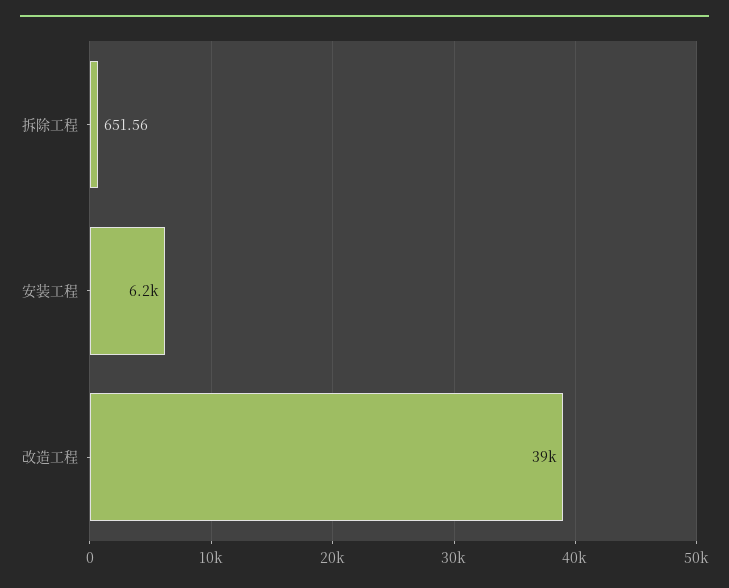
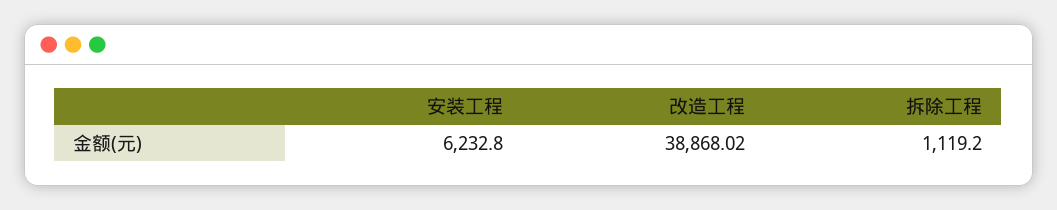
拆除工程: 651.56 -> 1119.2

